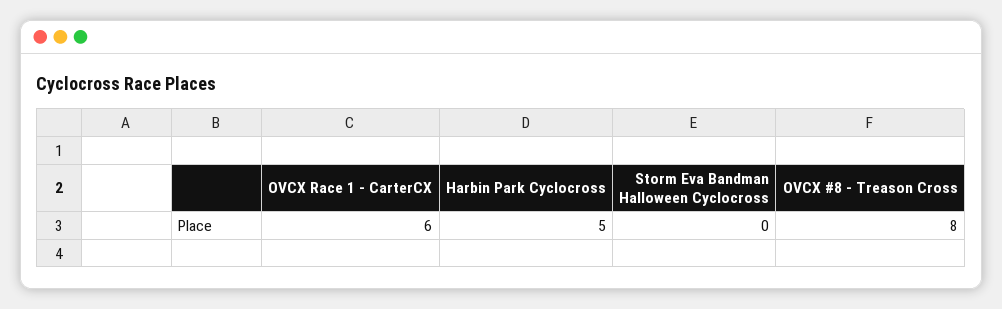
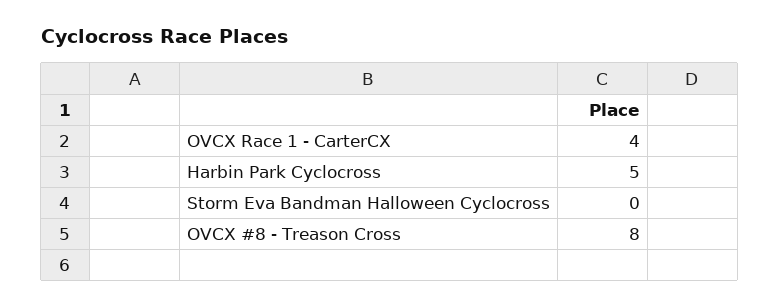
OVCX Race 1 - CarterCX: 6 -> 4

